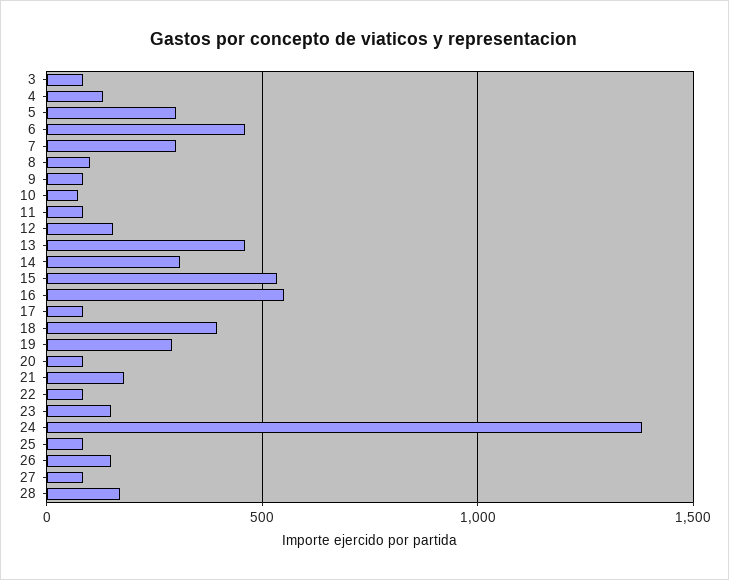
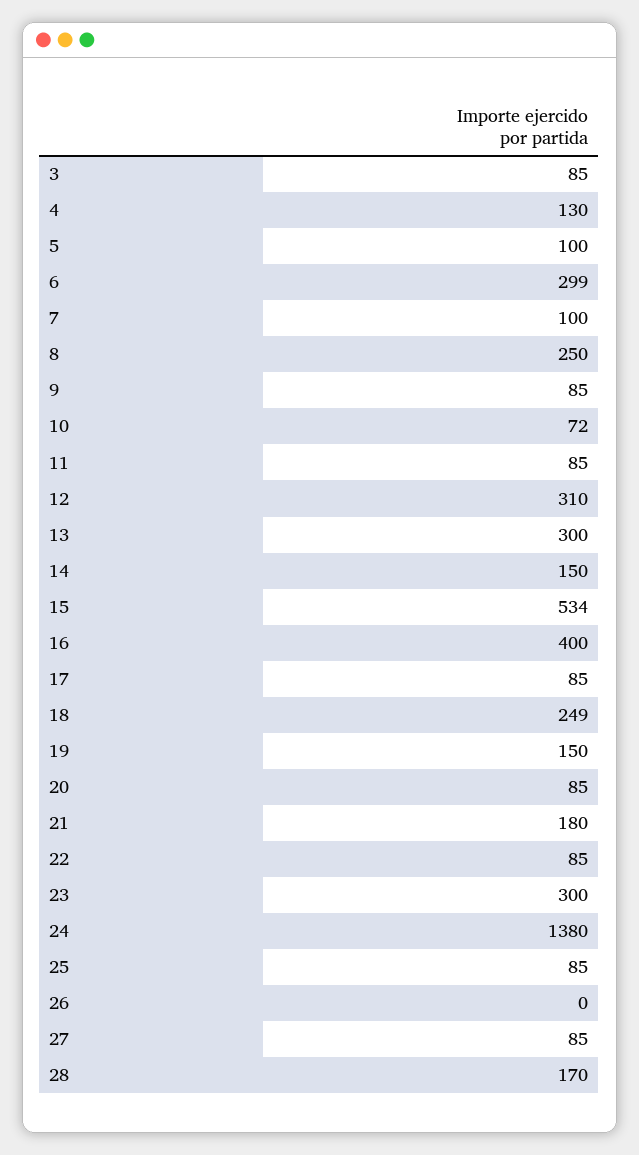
5: 300 -> 100
6: 450 -> 299
7: 300 -> 100
8: 100 -> 250
12: 150 -> 310
13: 450 -> 300
14: 300 -> 150
16: 550 -> 400
18: 400 -> 249
19: 300 -> 150
23: 150 -> 300
26: 150 -> 0

